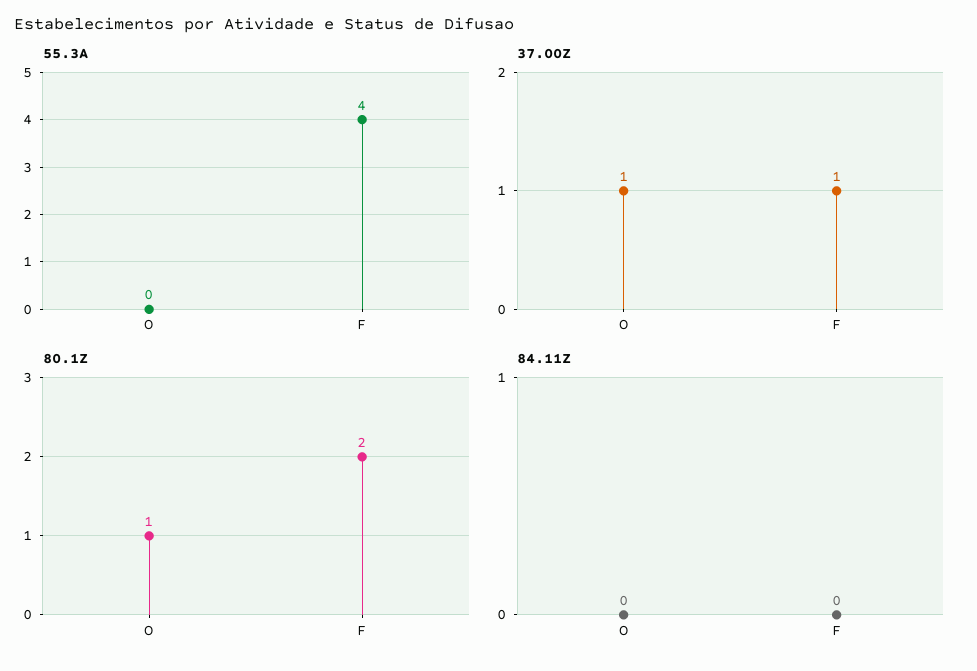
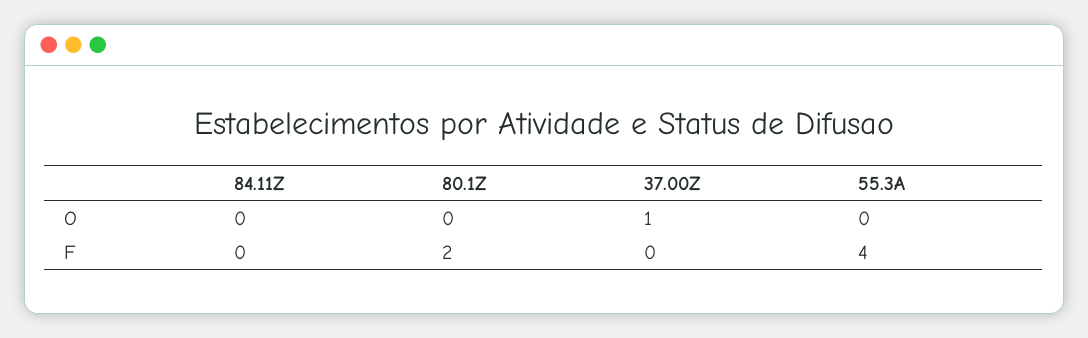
37.00Z, F: 1 -> 0
80.1Z, O: 1 -> 0

